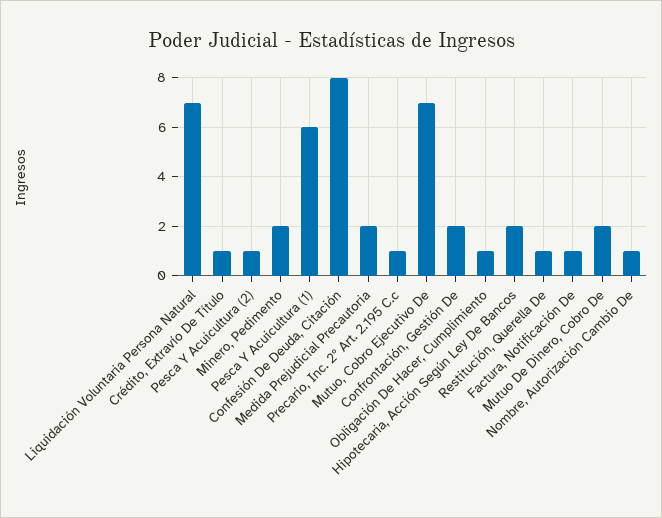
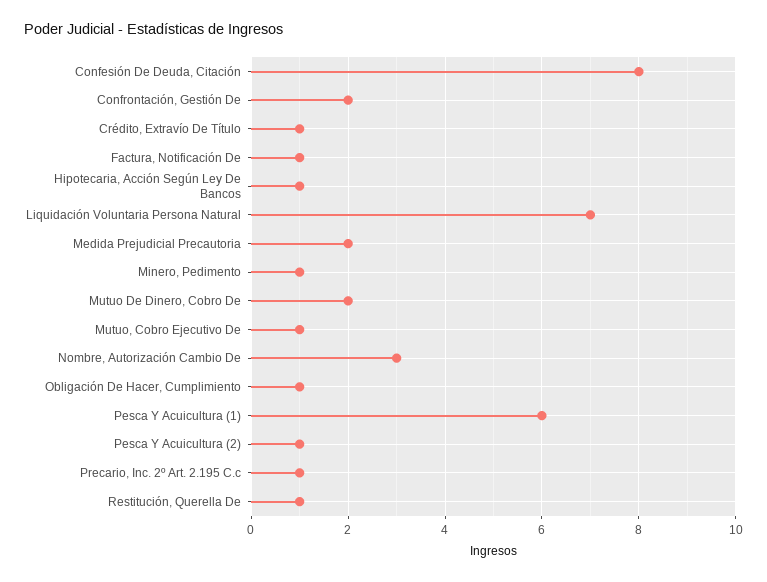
Minero, Pedimento: 2 -> 1
Mutuo, Cobro Ejecutivo De: 7 -> 1
Hipotecaria, Acción Según Ley De Bancos: 2 -> 1
Nombre, Autorización Cambio De: 1 -> 3

